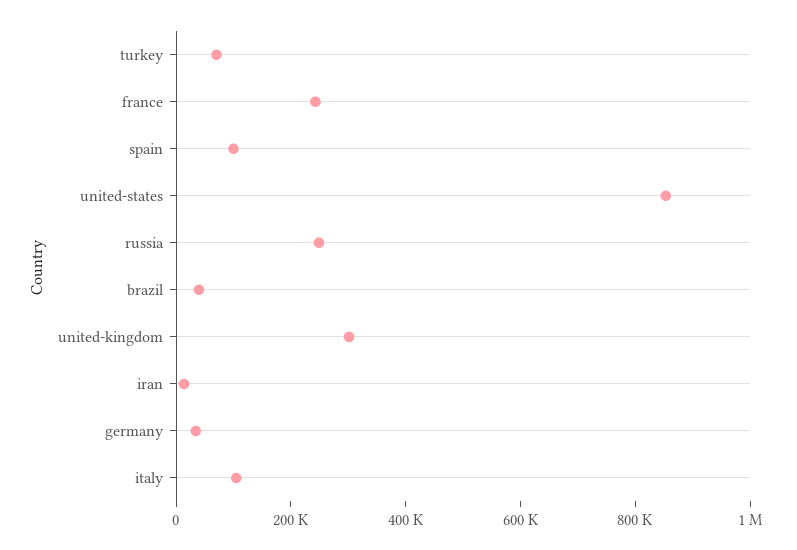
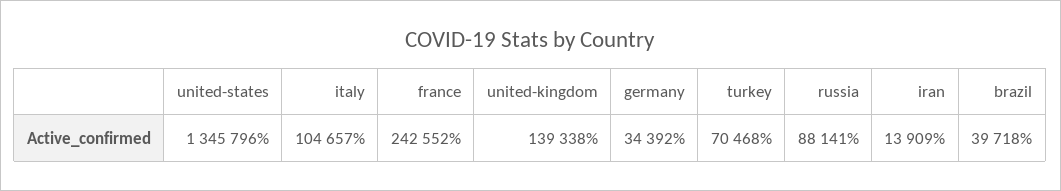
spain: 100000 -> none
united-states: 850000 -> 1345796
russia: 250000 -> 88141
united-kingdom: 300000 -> 139338

